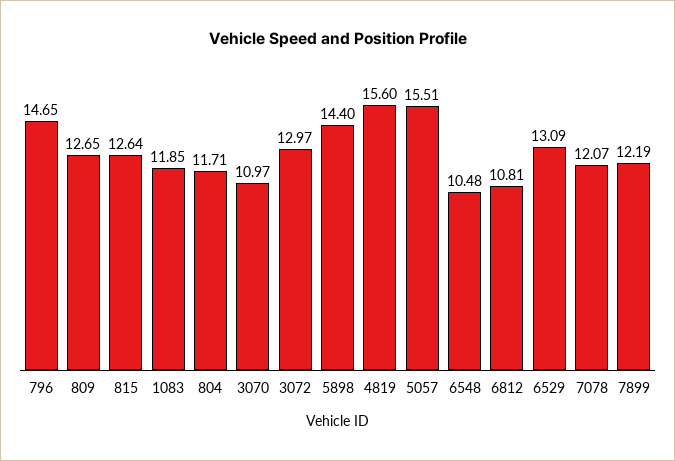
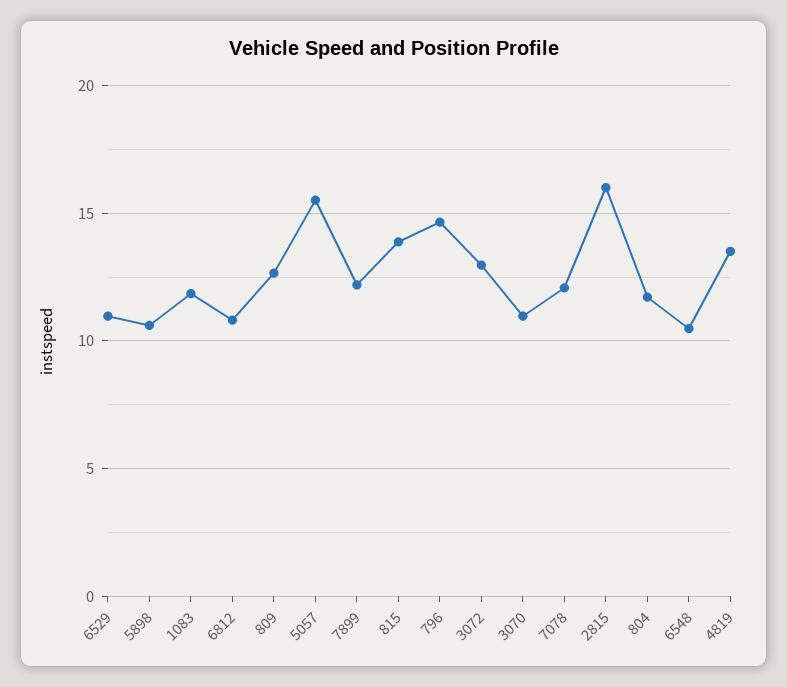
815: 12.64 -> 14
5898: 14.4 -> 10.5
4819: 15.6 -> 13.5
6529: 13.09 -> 11
2815: none -> 16

